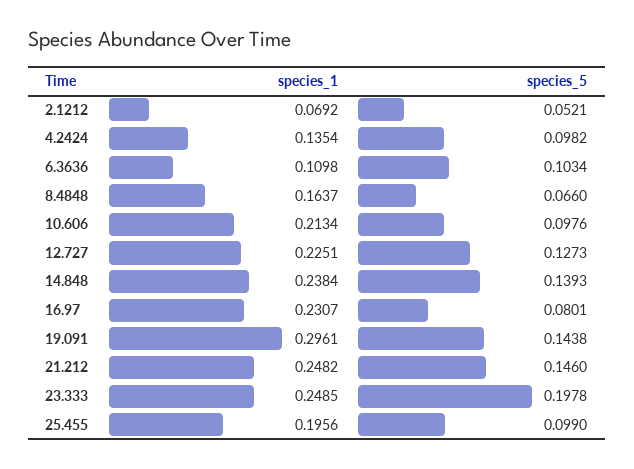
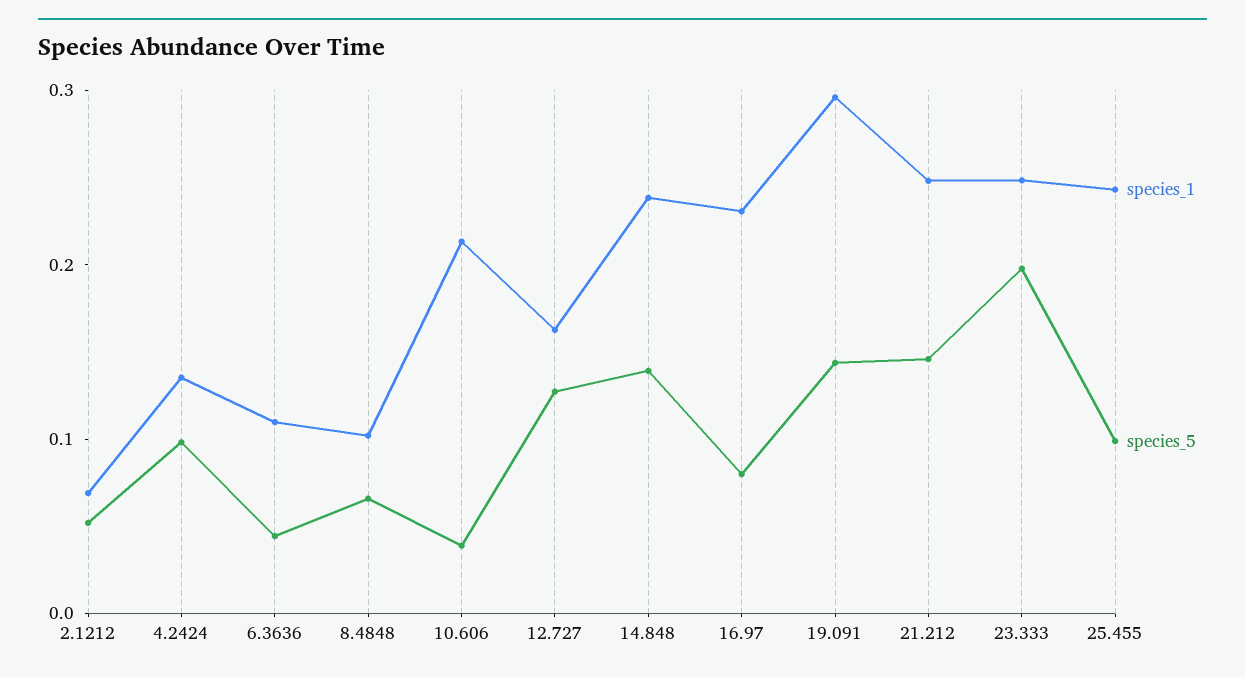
species_5, 6.3636: 0.1034 -> 0.04
species_1, 8.4848: 0.1637 -> 0.1
species_5, 10.606: 0.0976 -> 0.04
species_1, 12.727: 0.2251 -> 0.16
species_1, 25.455: 0.1956 -> 0.24

